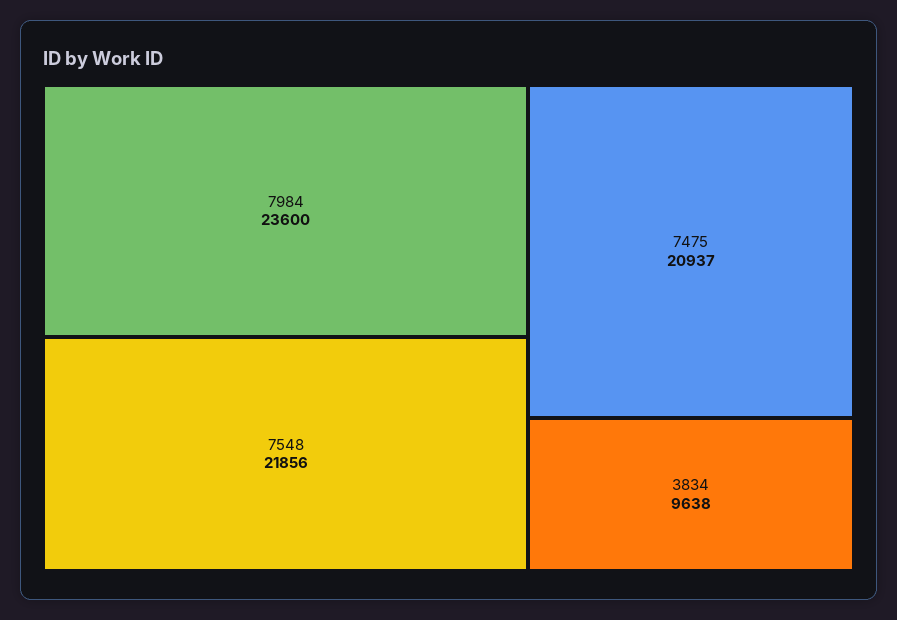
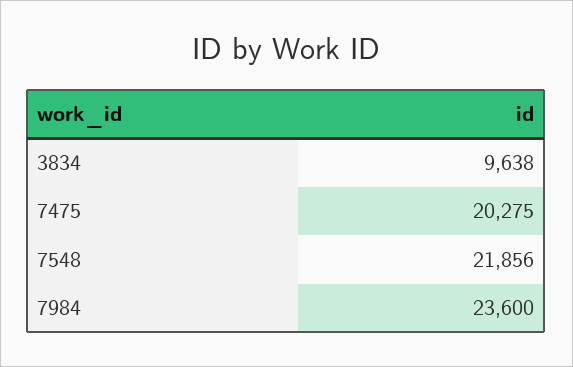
7475: 20937 -> 20275

